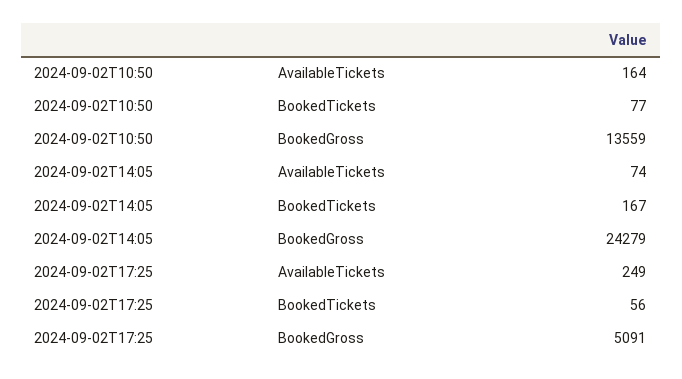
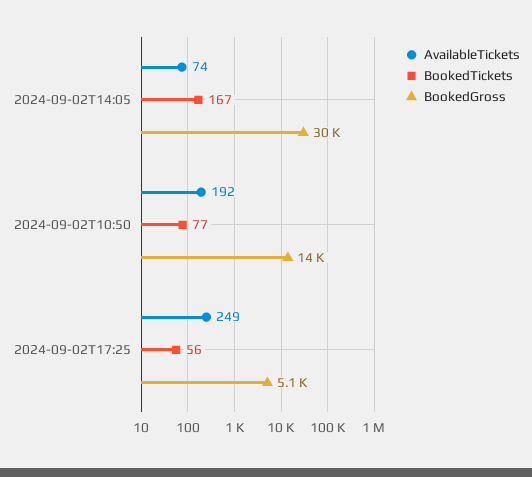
AvailableTickets, 2024-09-02T10:50: 164 -> 192
BookedGross, 2024-09-02T14:05: 24279 -> 30000

